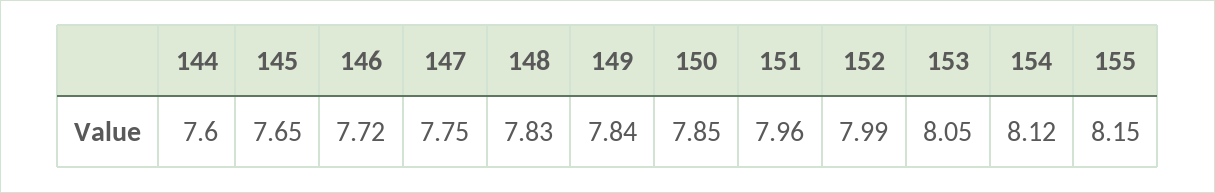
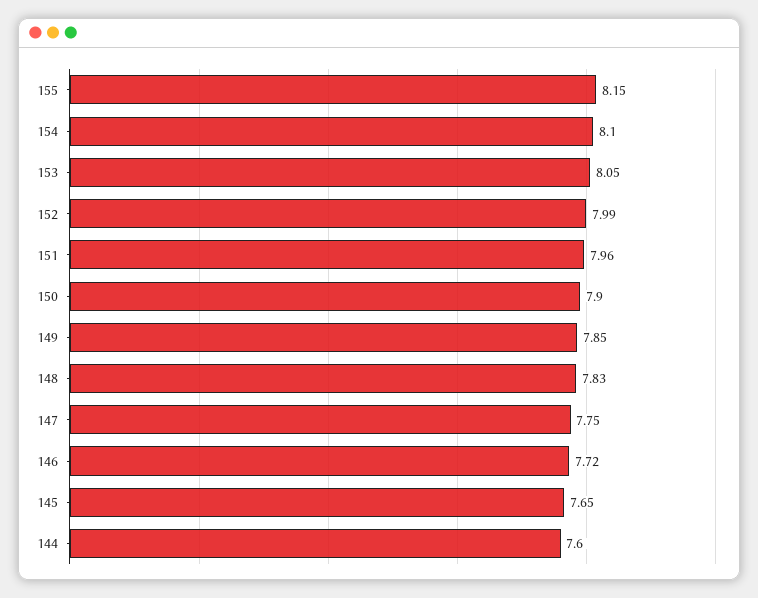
149: 7.84 -> 7.85
150: 7.85 -> 7.9
154: 8.12 -> 8.1

